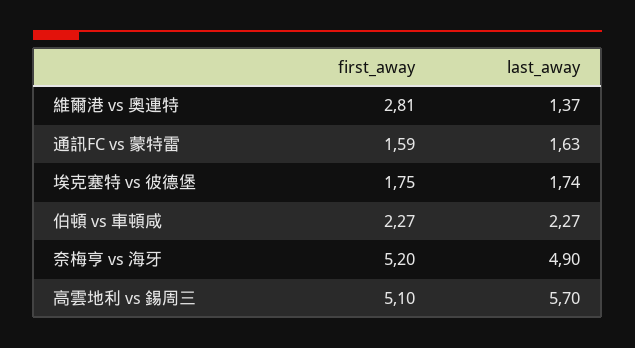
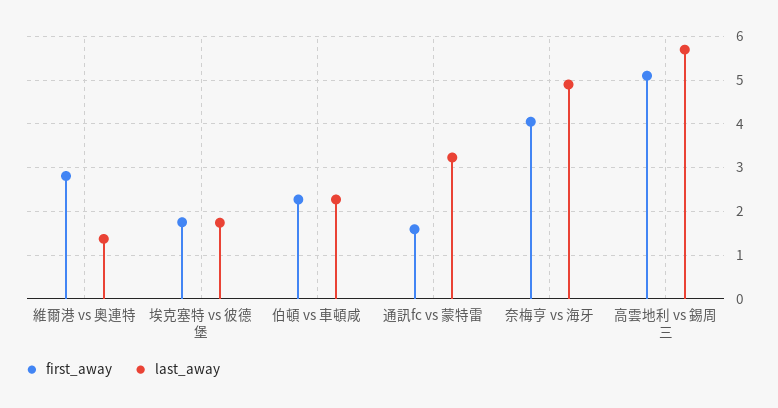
last_away, 通訊FC vs 蒙特雷: 1.63 -> 3.2
first_away, 奈梅亨 vs 海牙: 5.2 -> 4

